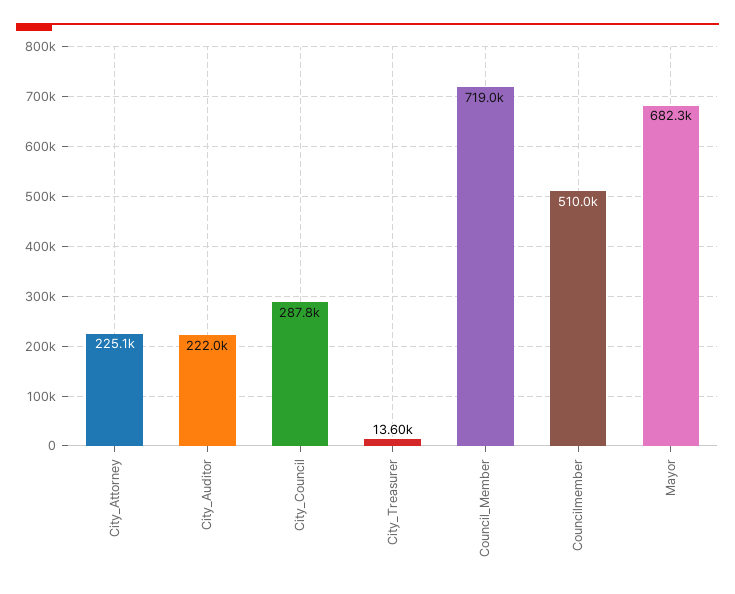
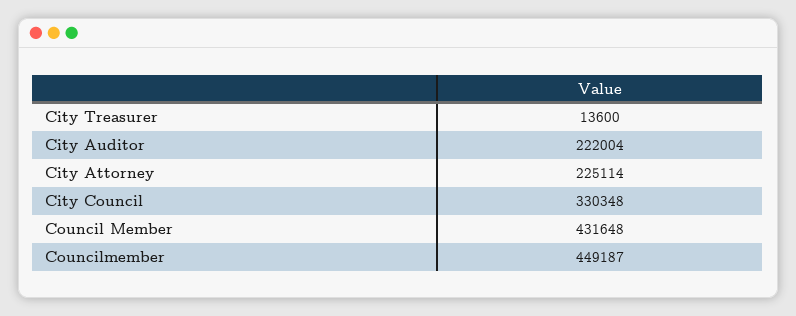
City_Council: 287800 -> 330348
Council_Member: 719000 -> 431648
Councilmember: 510000 -> 449187
Mayor: 682300 -> none

